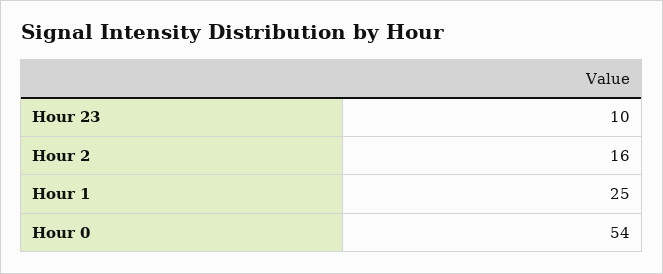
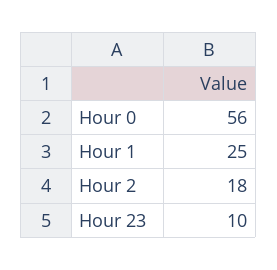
Hour 2: 16 -> 18
Hour 0: 54 -> 56

